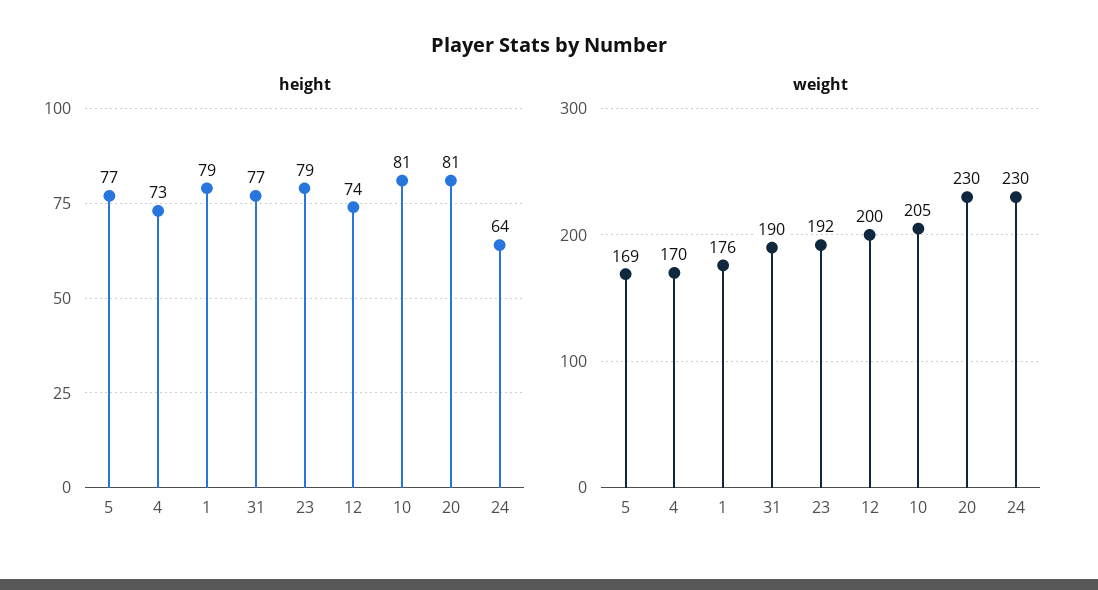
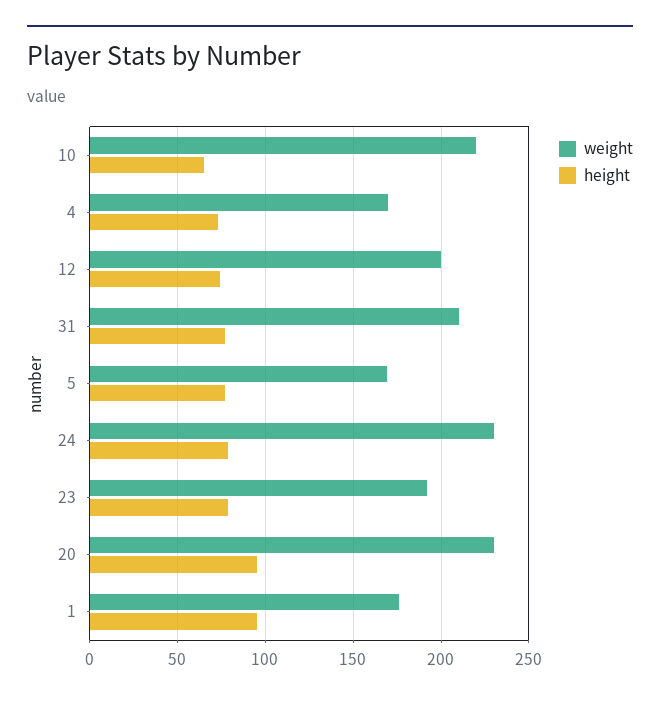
height, 1: 79 -> 95
height, 10: 81 -> 65
height, 20: 81 -> 95
height, 24: 64 -> 80
weight, 31: 190 -> 210
weight, 10: 205 -> 220

